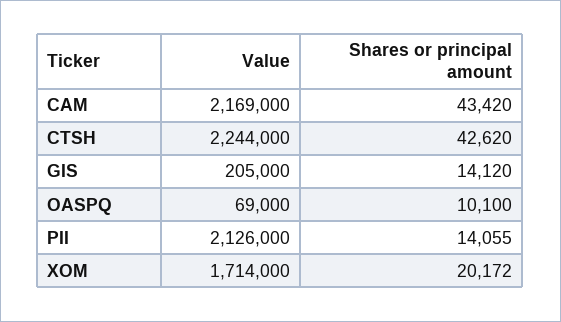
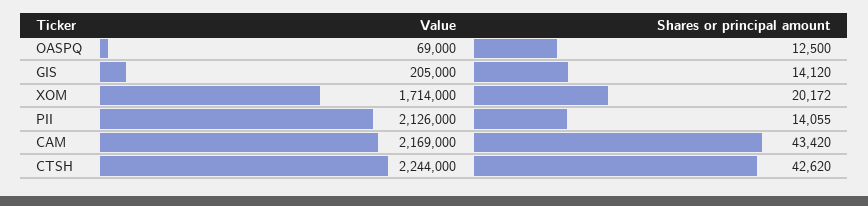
Shares or principal amount, OASPQ: 10100 -> 12500

